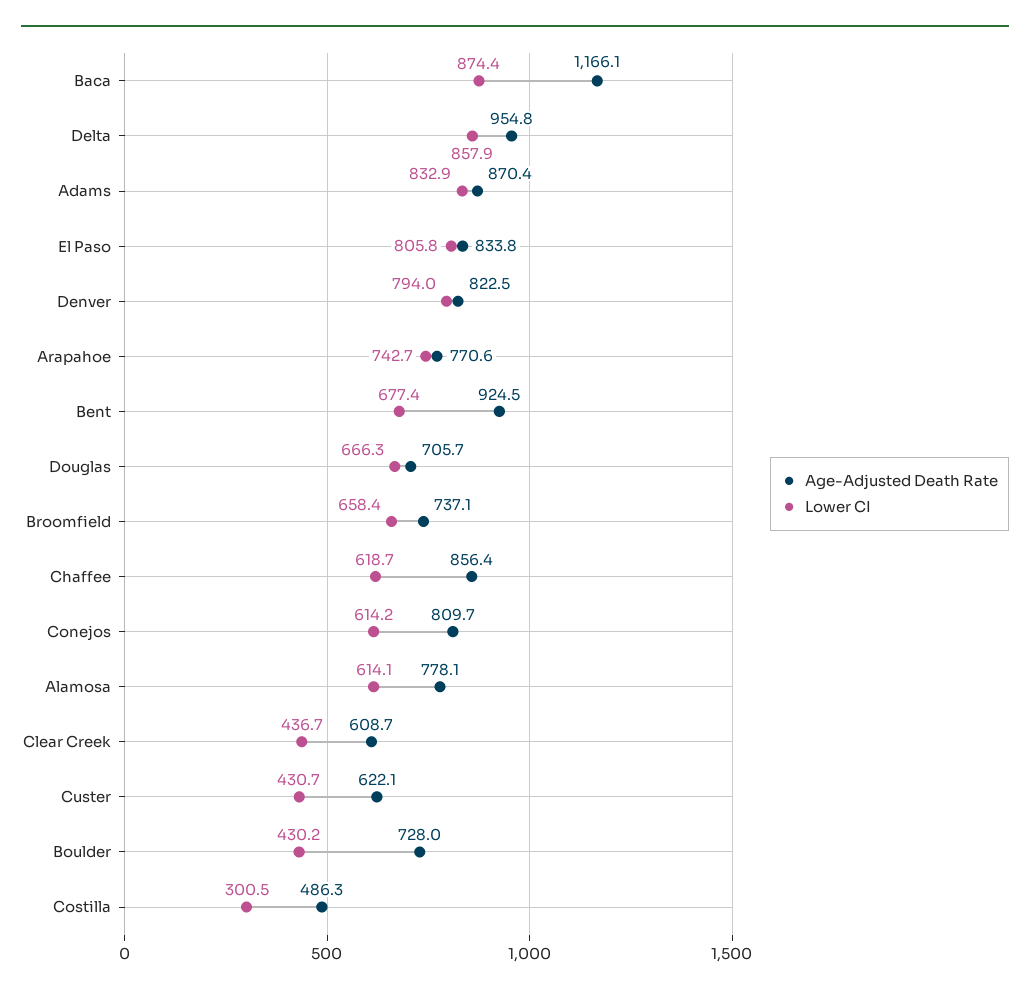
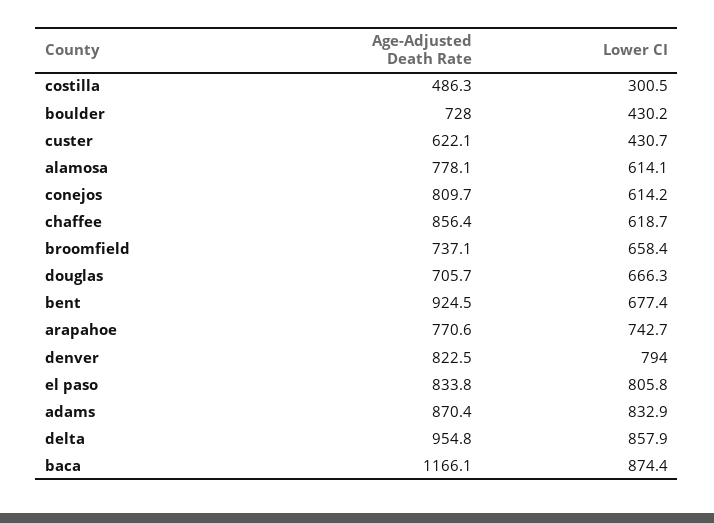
Age-Adjusted Death Rate, Clear Creek: 608.7 -> none
Lower CI, Clear Creek: 436.7 -> none

